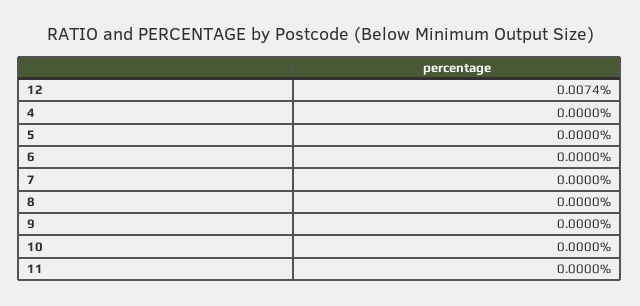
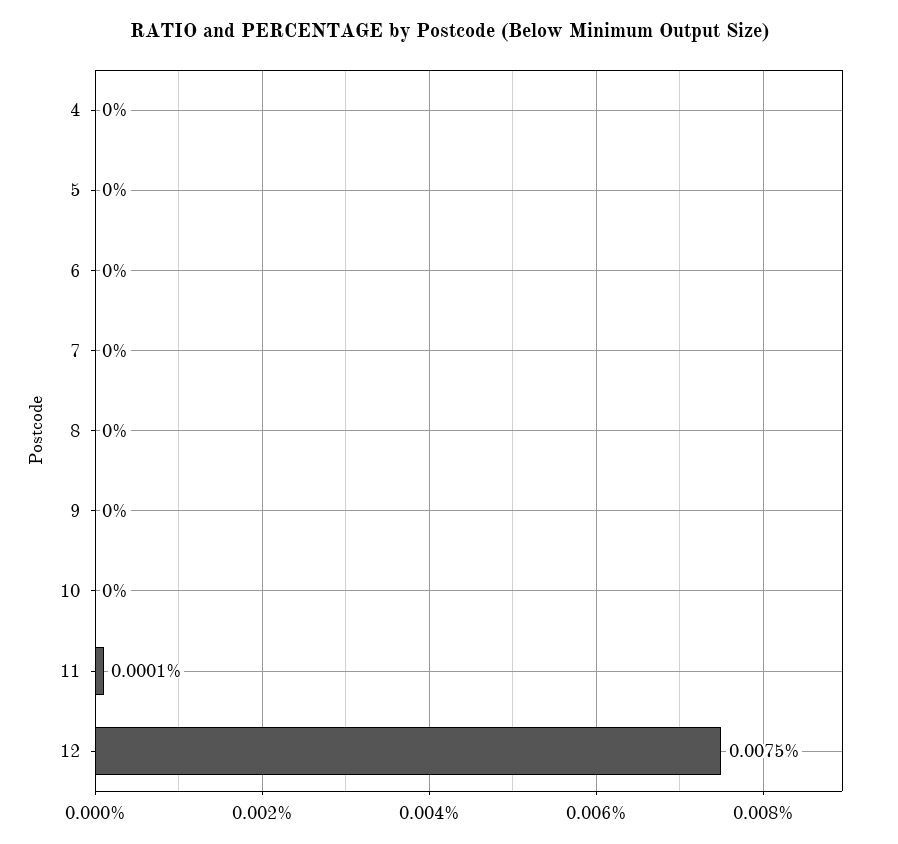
12: 0.0074 -> 0.0075
11: 0 -> 0.0001

